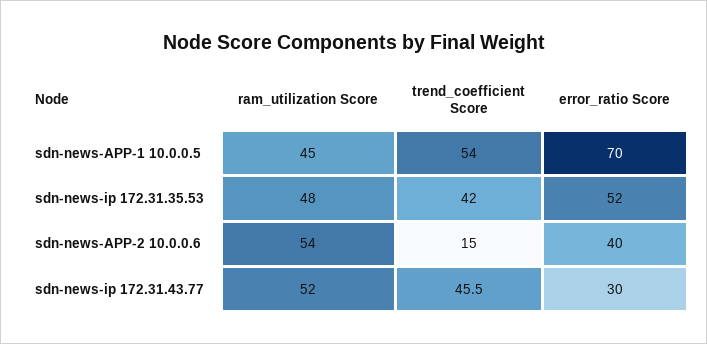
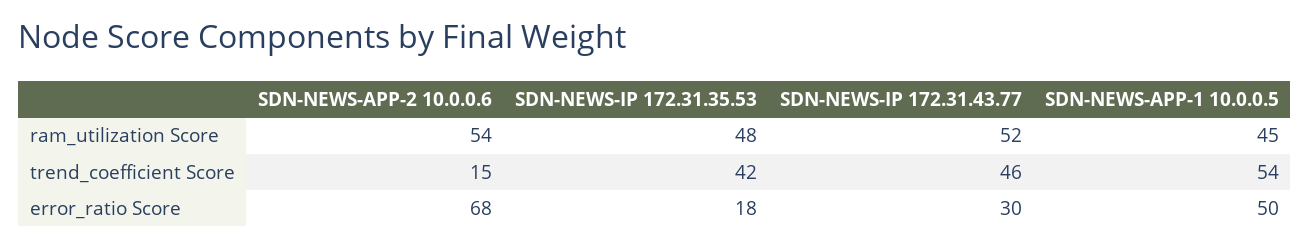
error_ratio Score, sdn-news-APP-1 10.0.0.5: 70 -> 50
error_ratio Score, sdn-news-ip 172.31.35.53: 52 -> 18
error_ratio Score, sdn-news-APP-2 10.0.0.6: 40 -> 68

